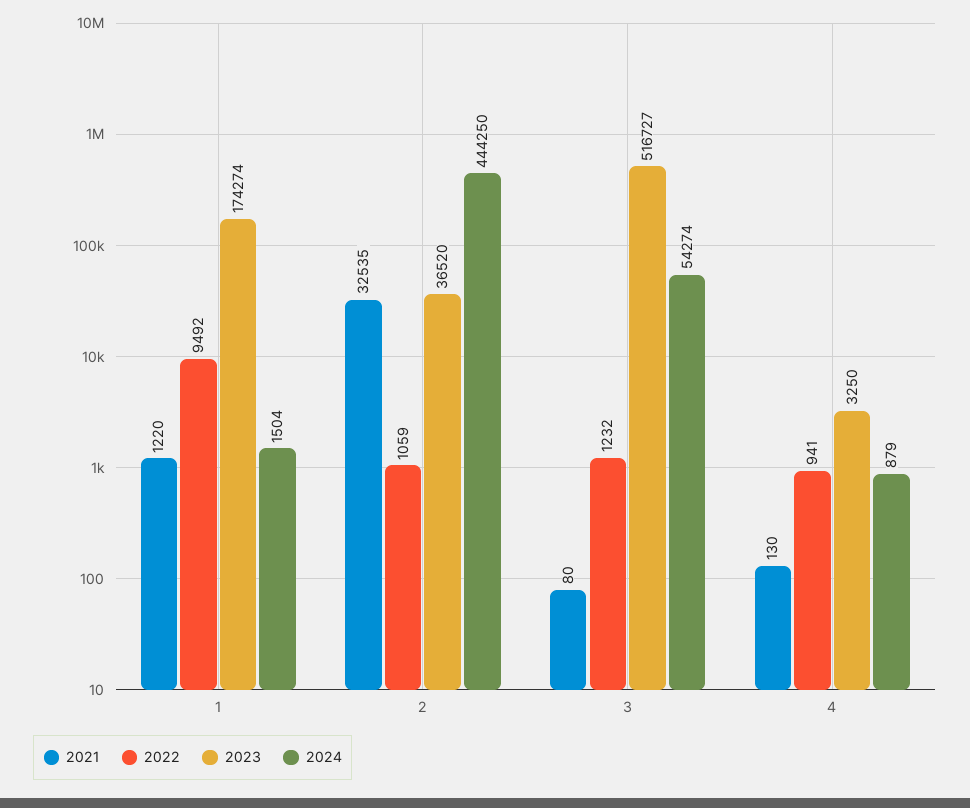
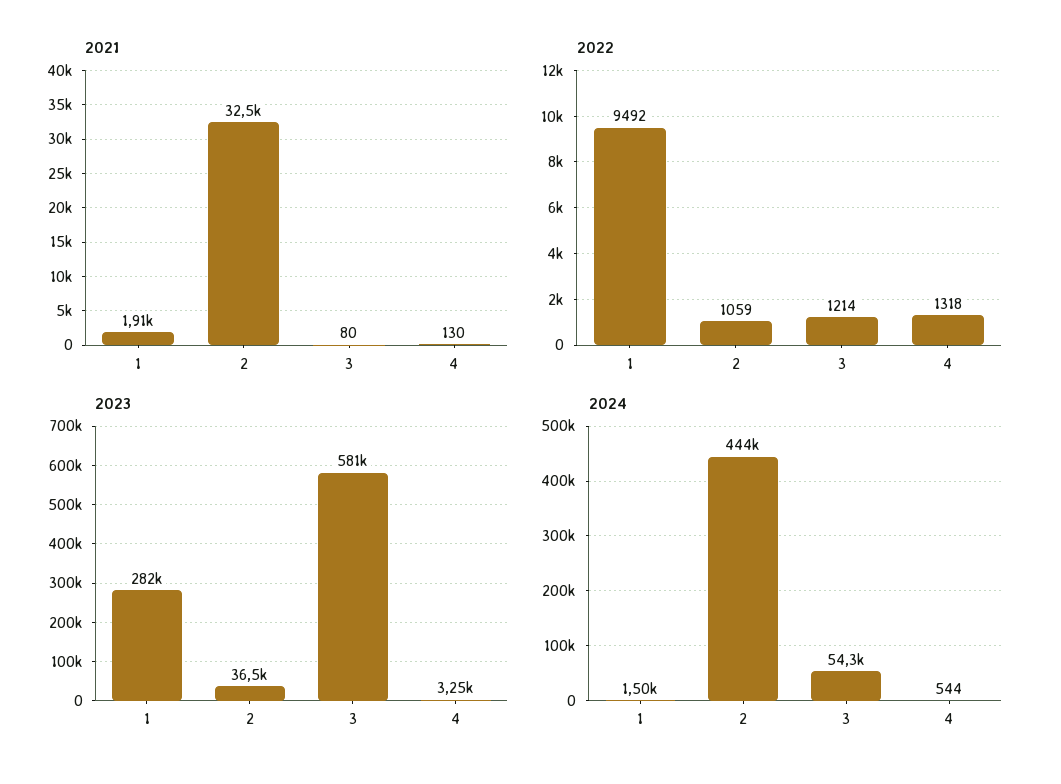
2021, 1: 1220 -> 1910
2023, 1: 174274 -> 282000
2022, 3: 1232 -> 1214
2023, 3: 516727 -> 581000
2022, 4: 941 -> 1318
2024, 4: 879 -> 544

